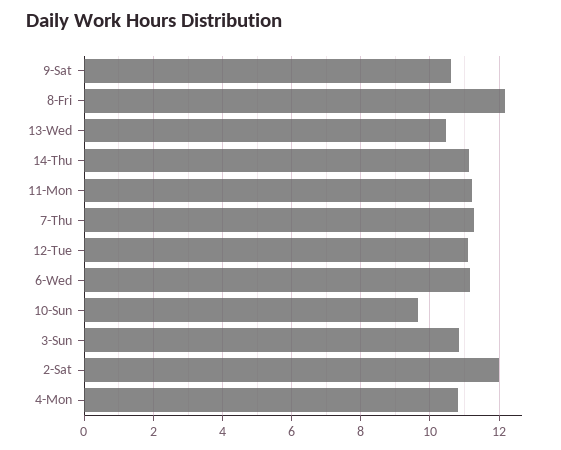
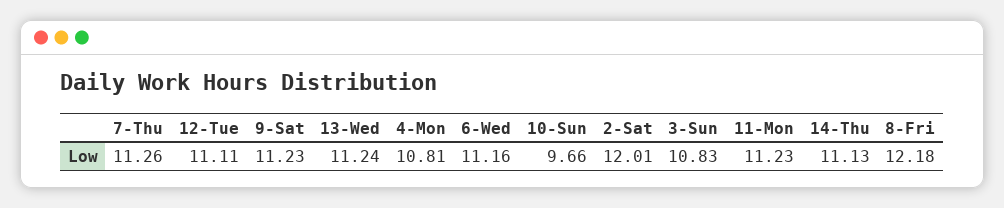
9-Sat: 10.6 -> 11.23
13-Wed: 10.4 -> 11.24

